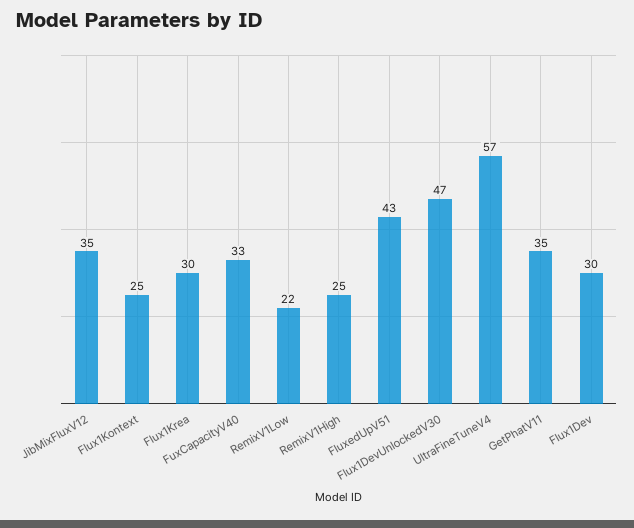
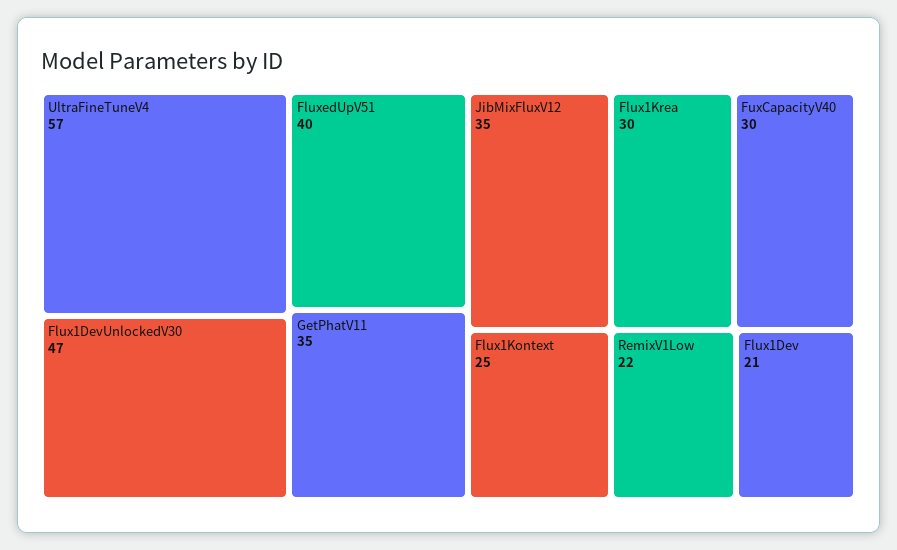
FuxCapacityV40: 33 -> 30
RemixV1High: 25 -> none
FluxedUpV51: 43 -> 40
Flux1Dev: 30 -> 21

